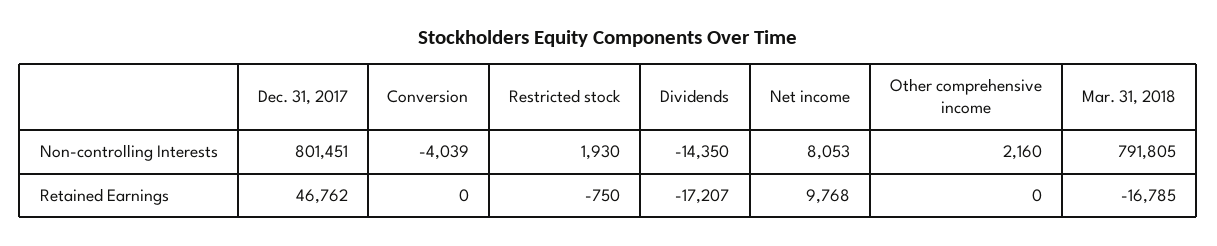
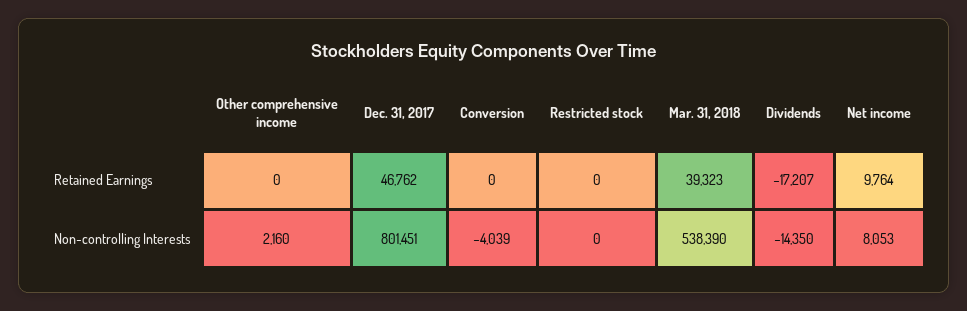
Restricted stock, Non-controlling Interests: 1930 -> 0
Mar. 31, 2018, Non-controlling Interests: 791805 -> 538390
Restricted stock, Retained Earnings: -750 -> 0
Net income, Retained Earnings: 9768 -> 9764
Mar. 31, 2018, Retained Earnings: -16785 -> 39323

